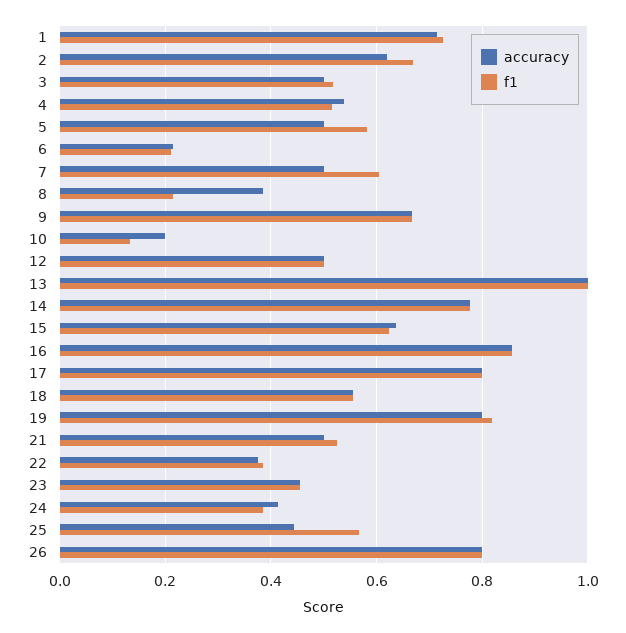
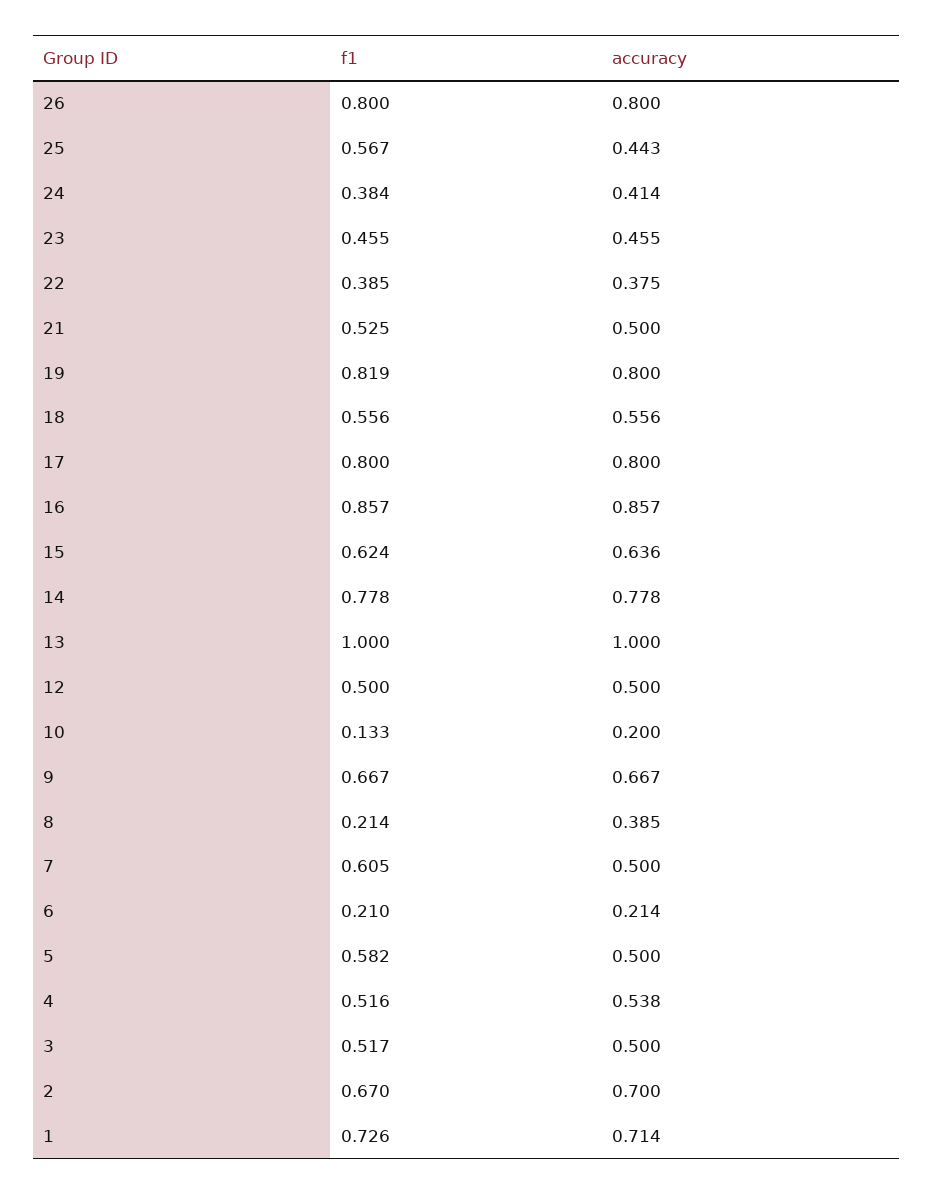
accuracy, 2: 0.62 -> 0.7

